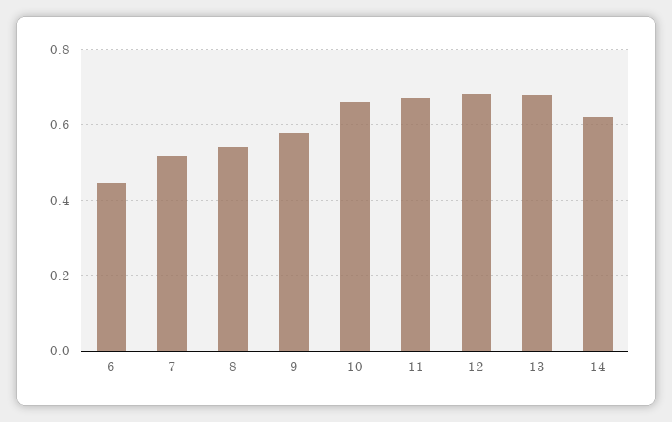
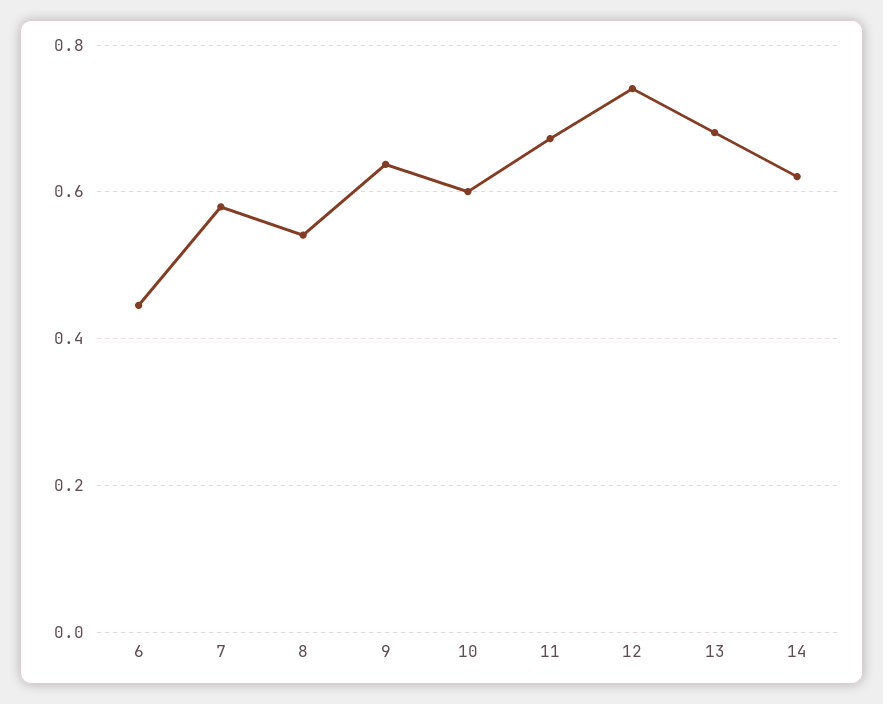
7: 0.52 -> 0.58
9: 0.58 -> 0.64
10: 0.66 -> 0.6
12: 0.68 -> 0.74

